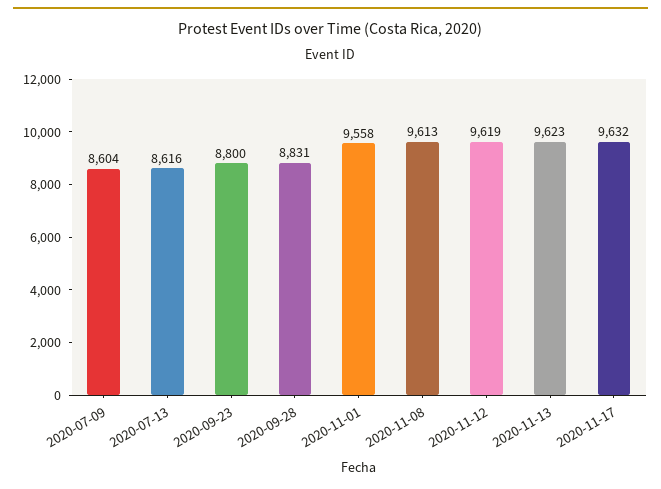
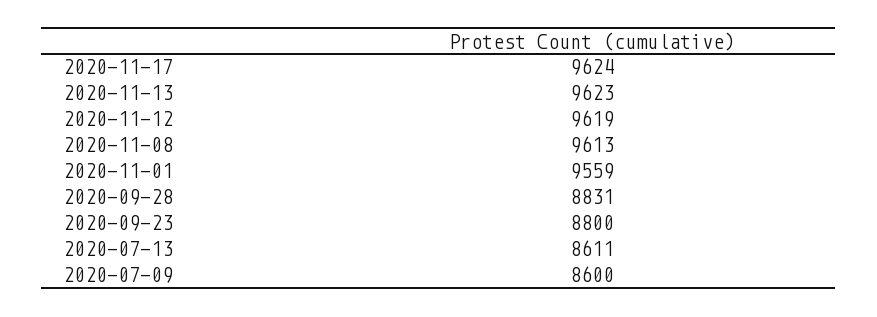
2020-07-09: 8604 -> 8600
2020-07-13: 8616 -> 8611
2020-11-01: 9558 -> 9559
2020-11-17: 9632 -> 9624

